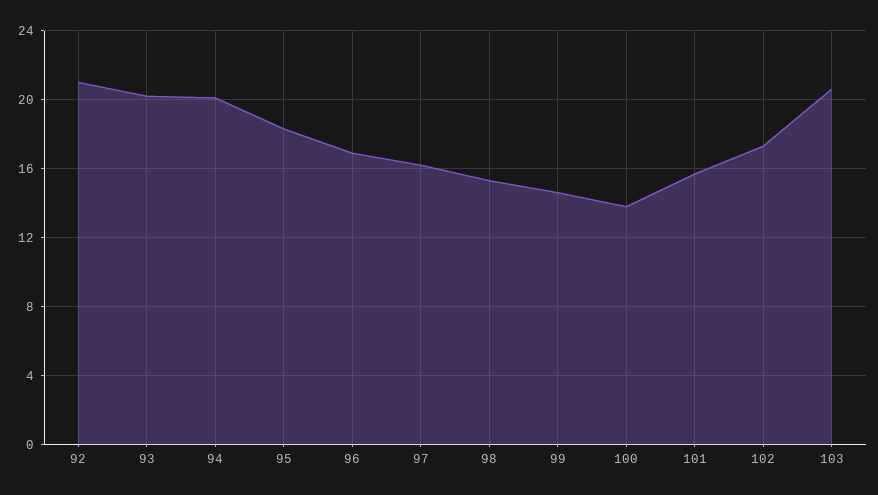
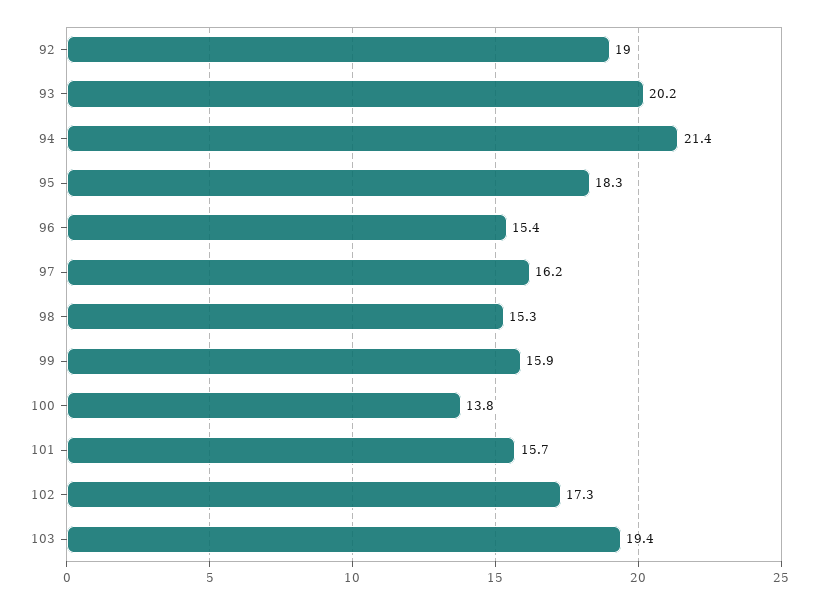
92: 21 -> 19
94: 20 -> 21.4
96: 17 -> 15.4
99: 14.5 -> 15.9
103: 20.5 -> 19.4

